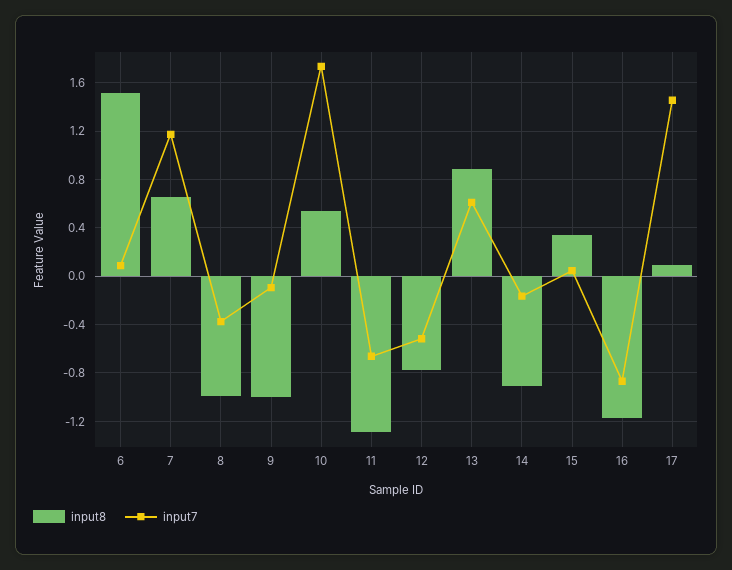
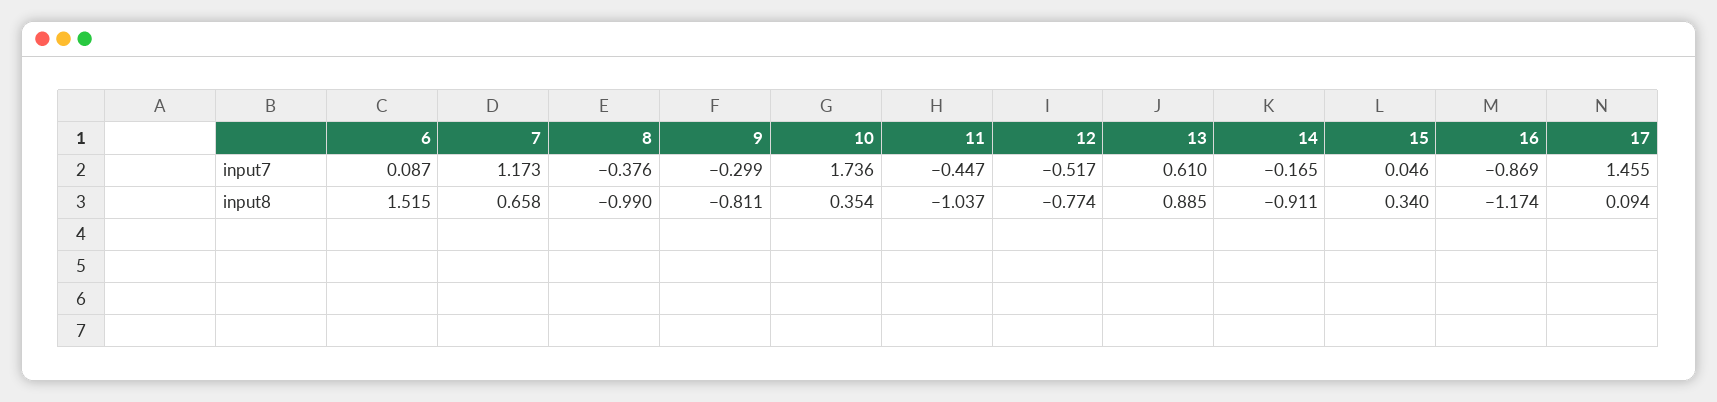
input8, 9: -1 -> -0.811
input7, 9: -0.1 -> -0.299
input8, 10: 0.55 -> 0.354
input8, 11: -1.3 -> -1.037
input7, 11: -0.65 -> -0.447

